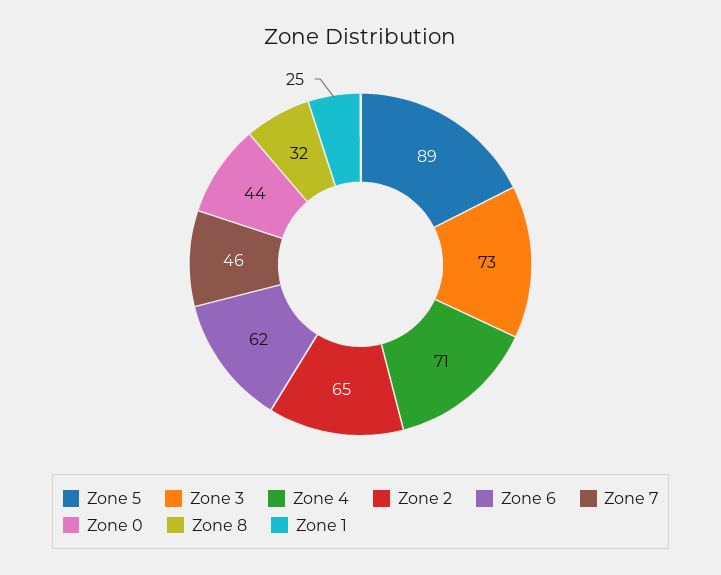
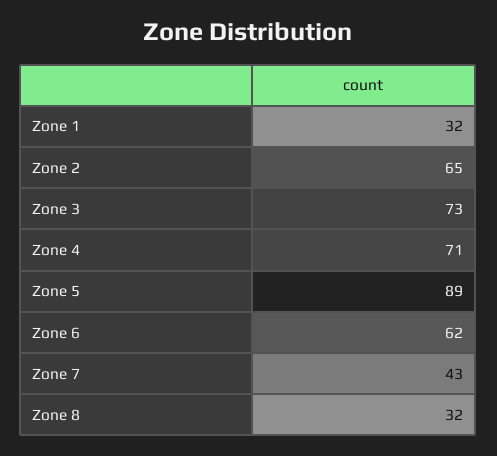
Zone 7: 46 -> 43
Zone 0: 44 -> none
Zone 1: 25 -> 32

